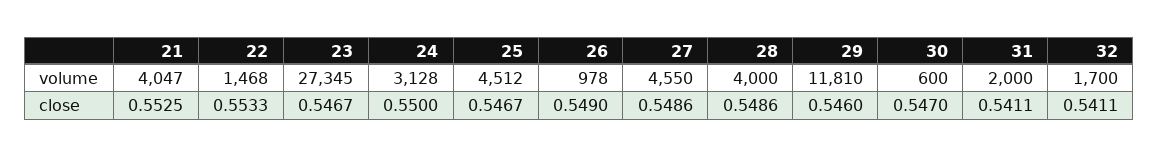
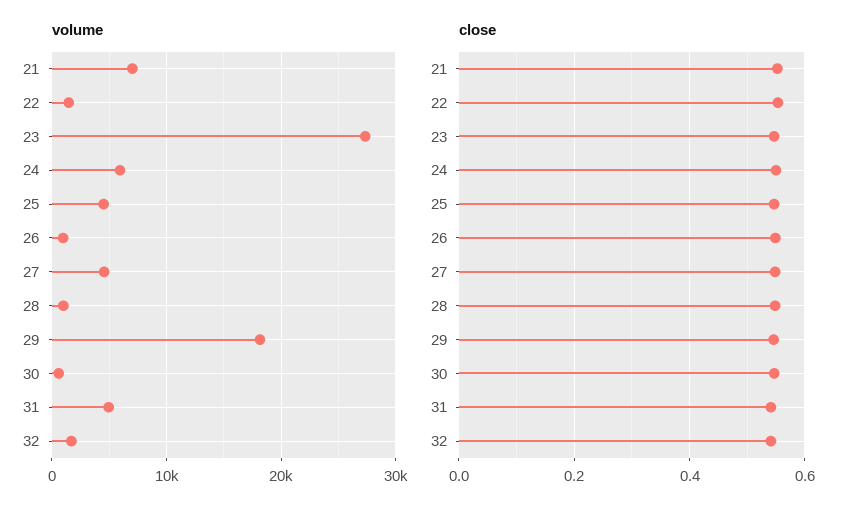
volume, 21: 4047 -> 7000
volume, 24: 3128 -> 6000
volume, 28: 4000 -> 1000
volume, 29: 11810 -> 18000
volume, 31: 2000 -> 5000

